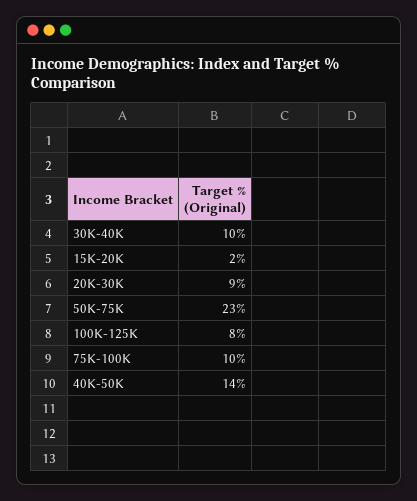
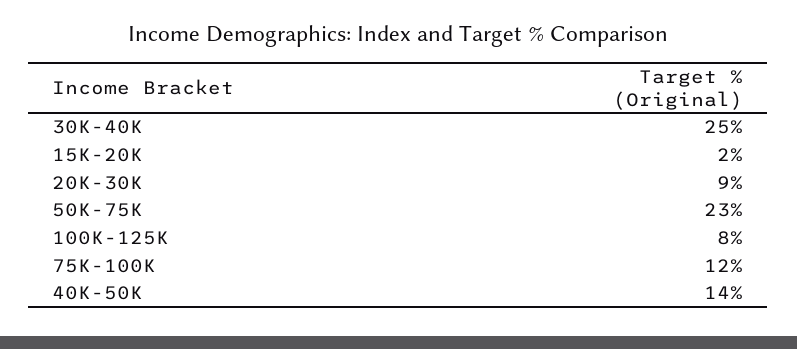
30K-40K: 10 -> 25
75K-100K: 10 -> 12

